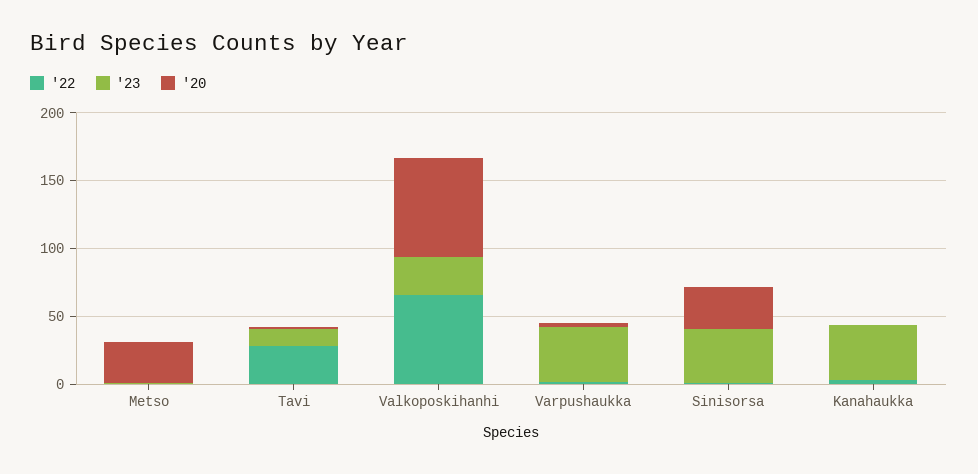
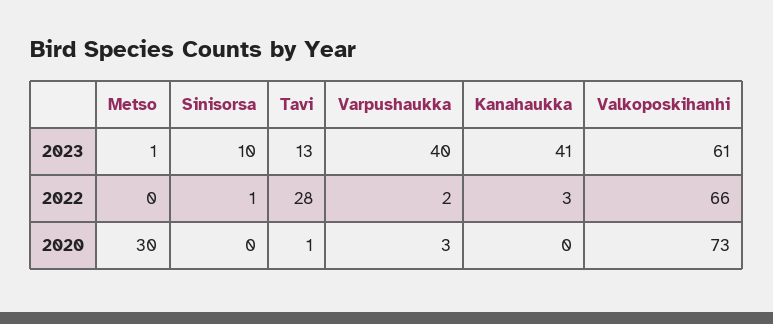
'23, Valkoposkihanhi: 30 -> 61
'23, Sinisorsa: 40 -> 10
'20, Sinisorsa: 30 -> 0

